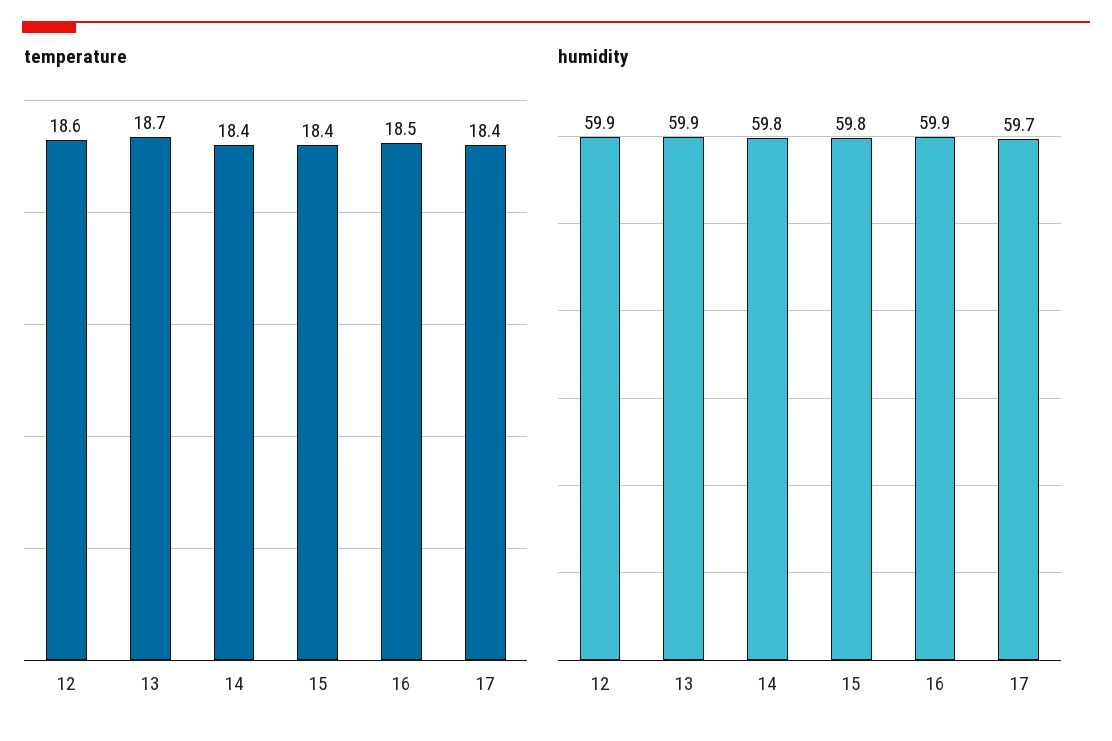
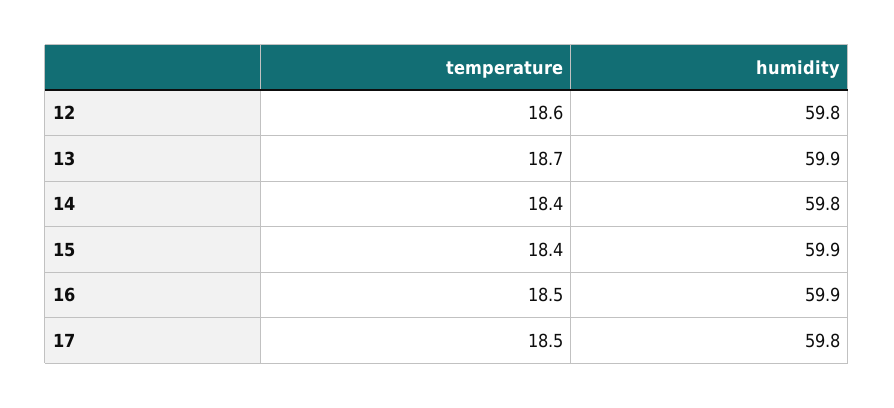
temperature, 17: 18.4 -> 18.5
humidity, 12: 59.9 -> 59.8
humidity, 15: 59.8 -> 59.9
humidity, 17: 59.7 -> 59.8

